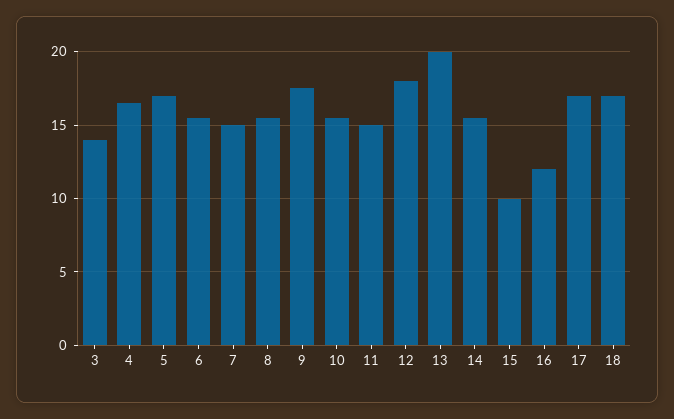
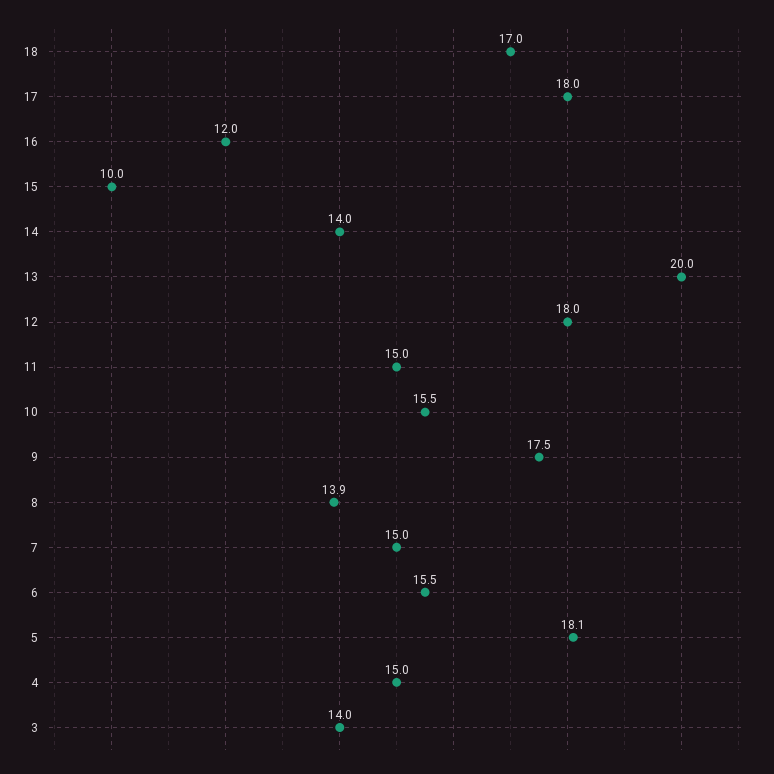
4: 16.5 -> 15
5: 17 -> 18.1
8: 15.5 -> 13.9
14: 15.5 -> 14
17: 17 -> 18

